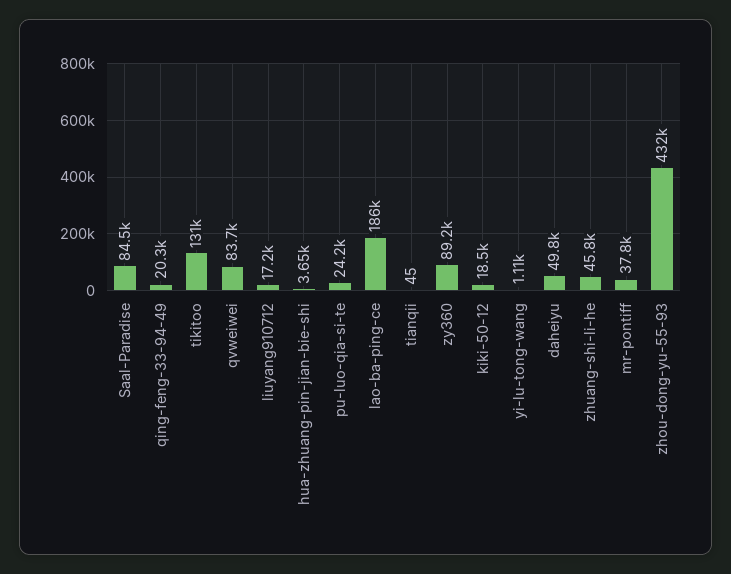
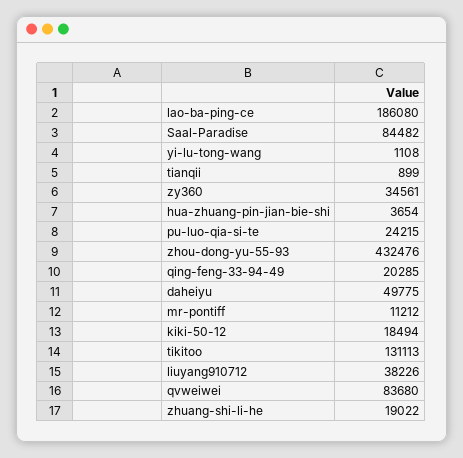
liuyang910712: 17200 -> 38226
tianqii: 45 -> 899
zy360: 89200 -> 34561
zhuang-shi-li-he: 45800 -> 19022
mr-pontiff: 37800 -> 11212

